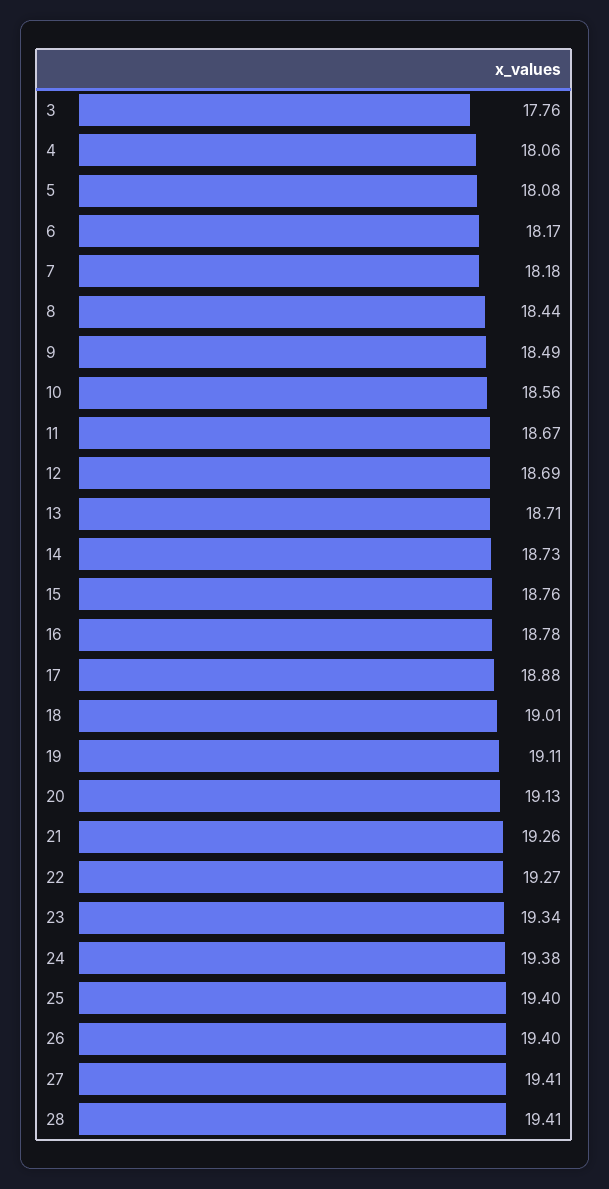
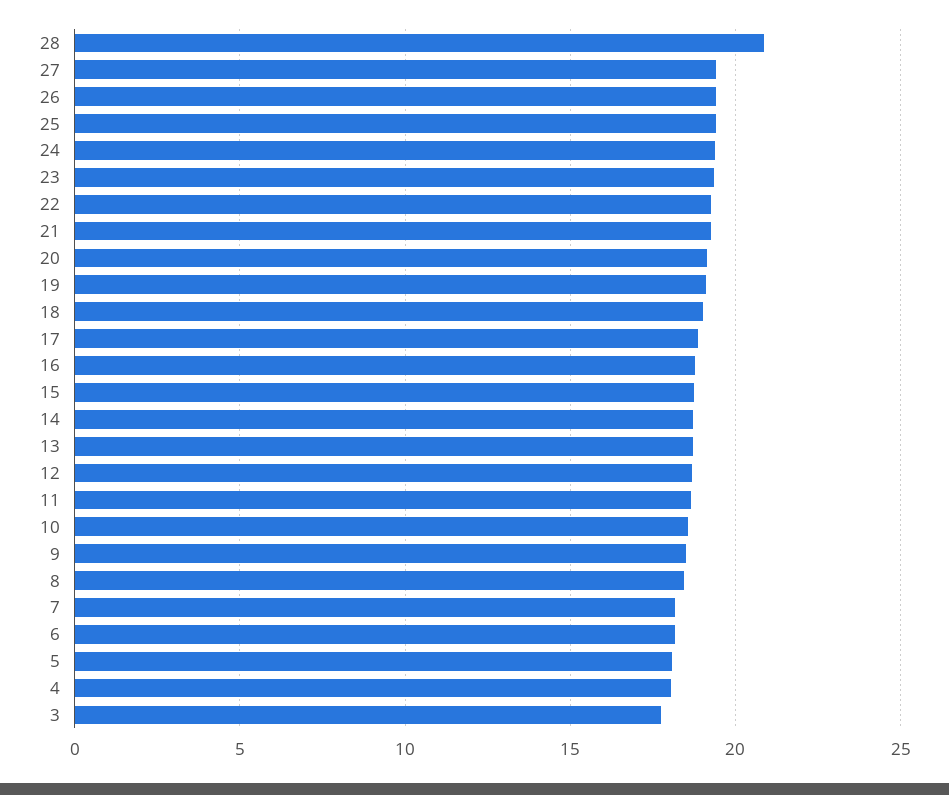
28: 19.41 -> 21

